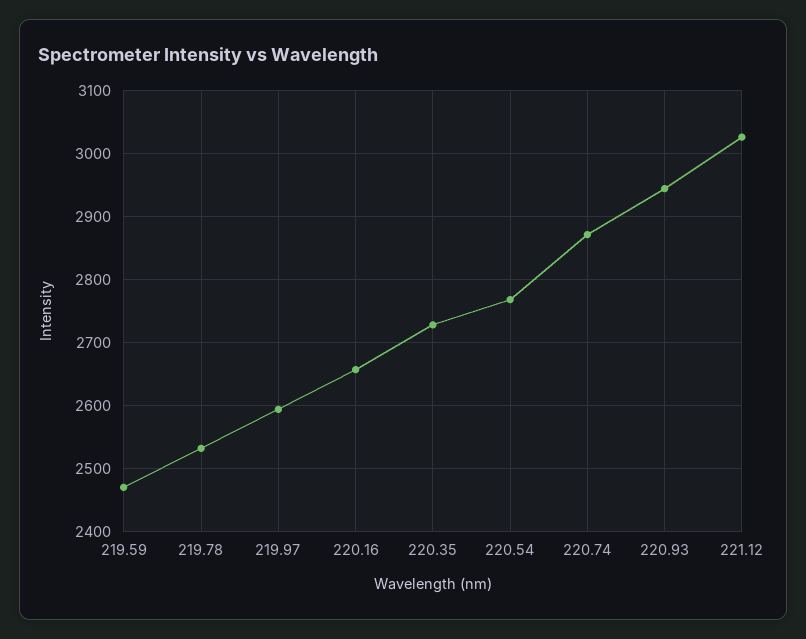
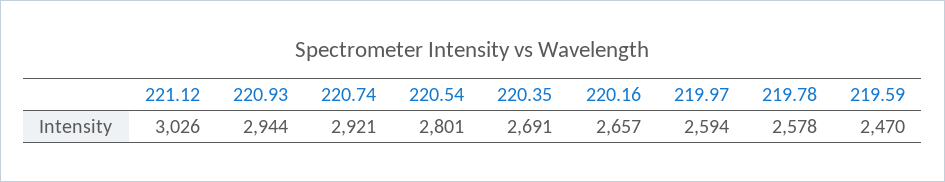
219.78: 2530 -> 2578
220.35: 2730 -> 2691
220.54: 2770 -> 2801
220.74: 2870 -> 2921

